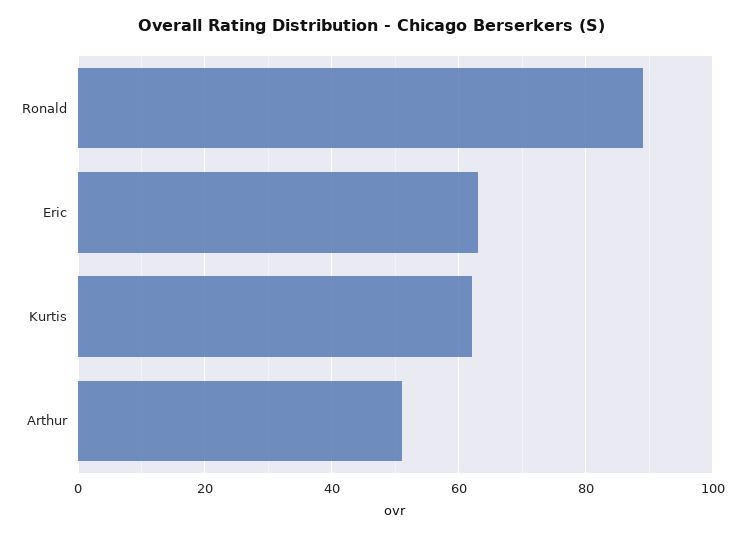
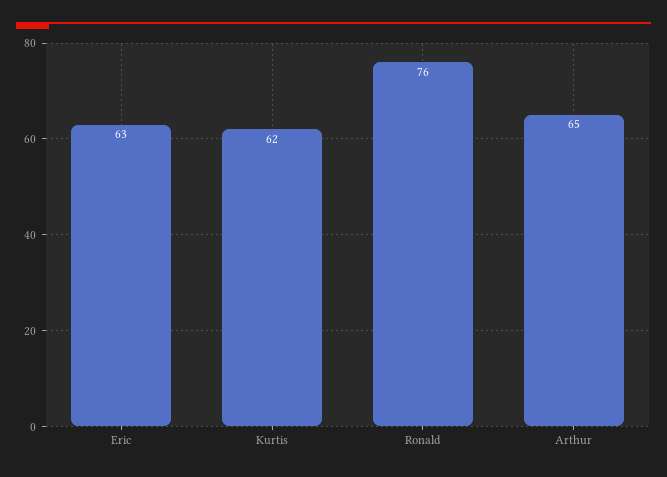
Ronald: 90 -> 76
Arthur: 50 -> 65

